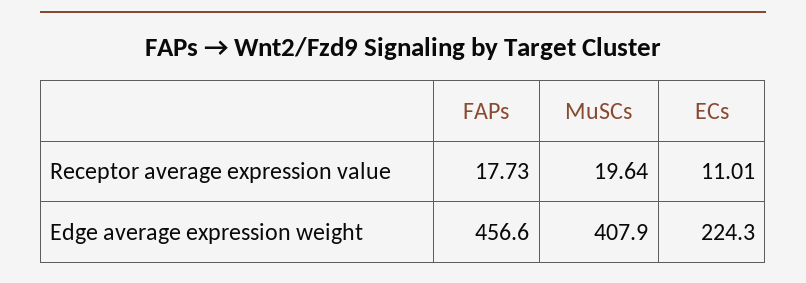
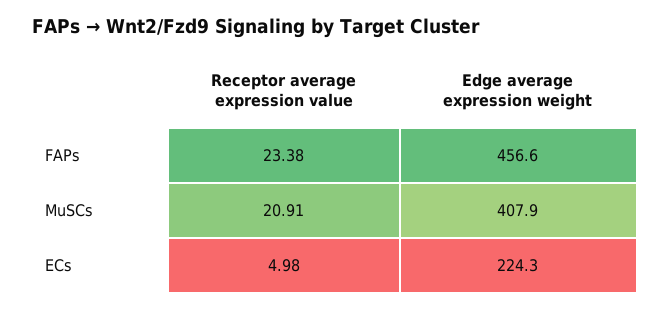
FAPs, Receptor average expression value: 17.73 -> 23.38
MuSCs, Receptor average expression value: 19.64 -> 20.91
ECs, Receptor average expression value: 11.01 -> 4.98

